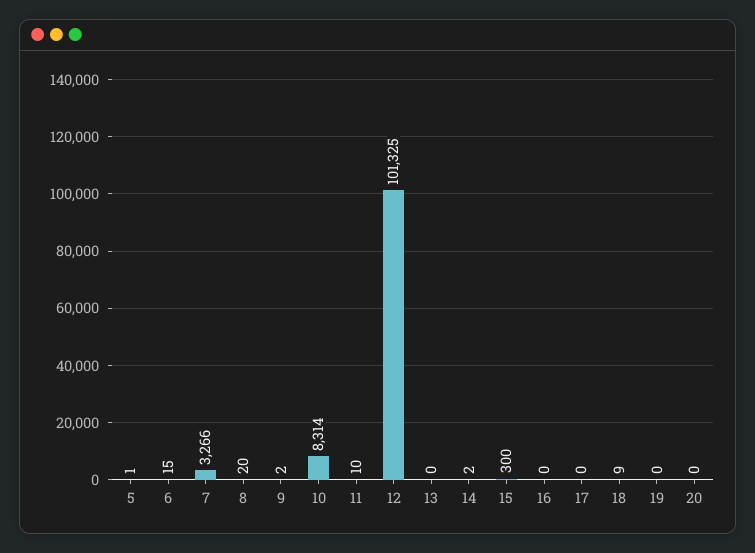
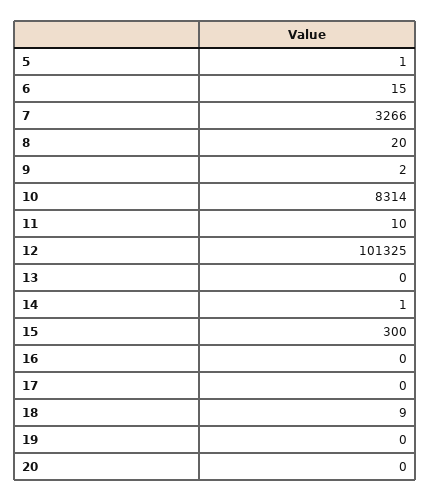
14: 2 -> 1

